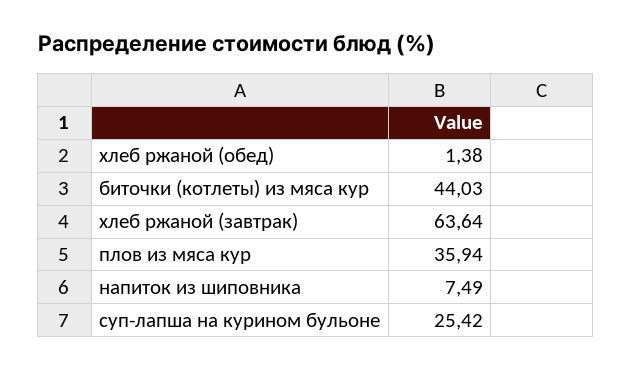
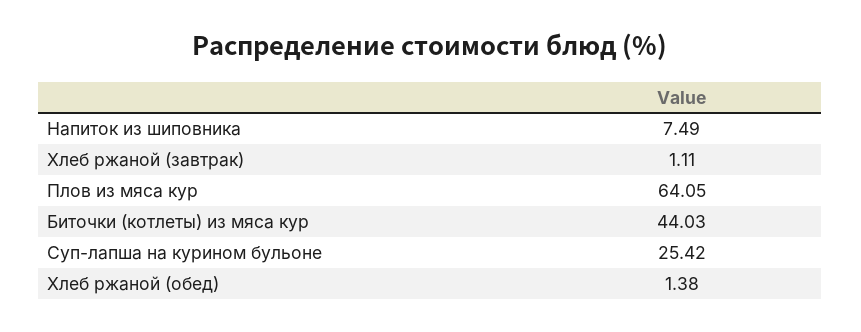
хлеб ржаной (завтрак): 63.64 -> 1.11
плов из мяса кур: 35.94 -> 64.05

